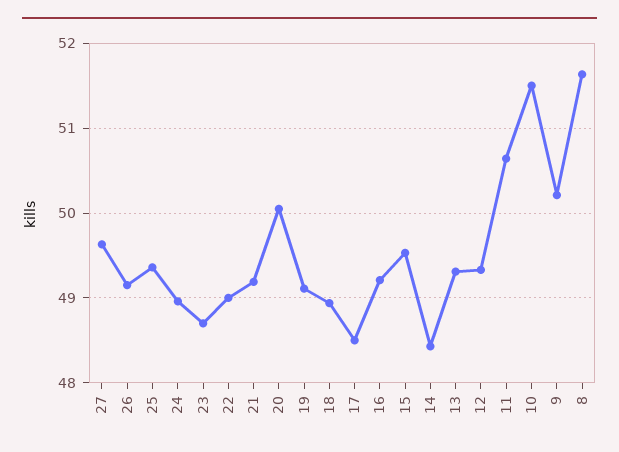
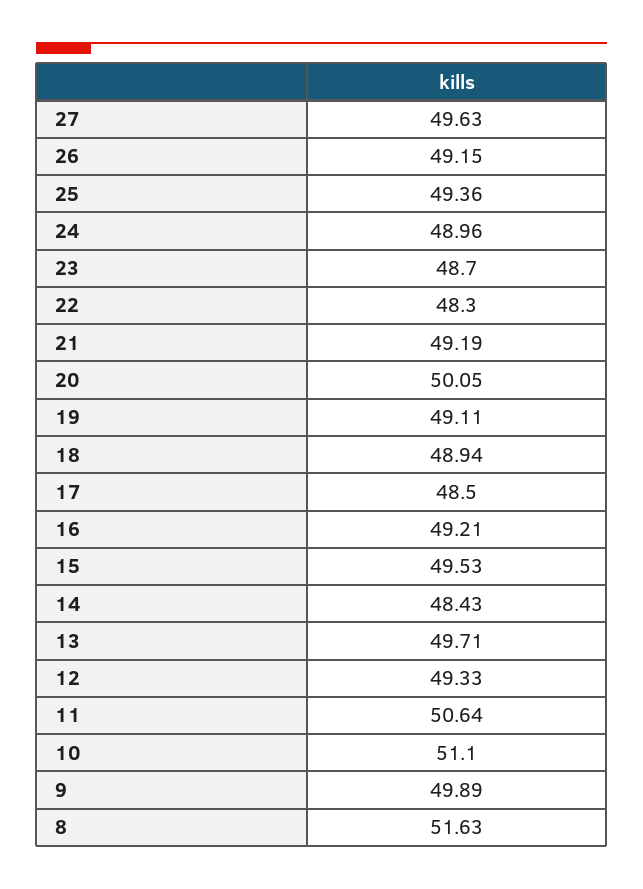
22: 49 -> 48.3
13: 49.3 -> 49.71
10: 51.5 -> 51.1
9: 50.2 -> 49.89

